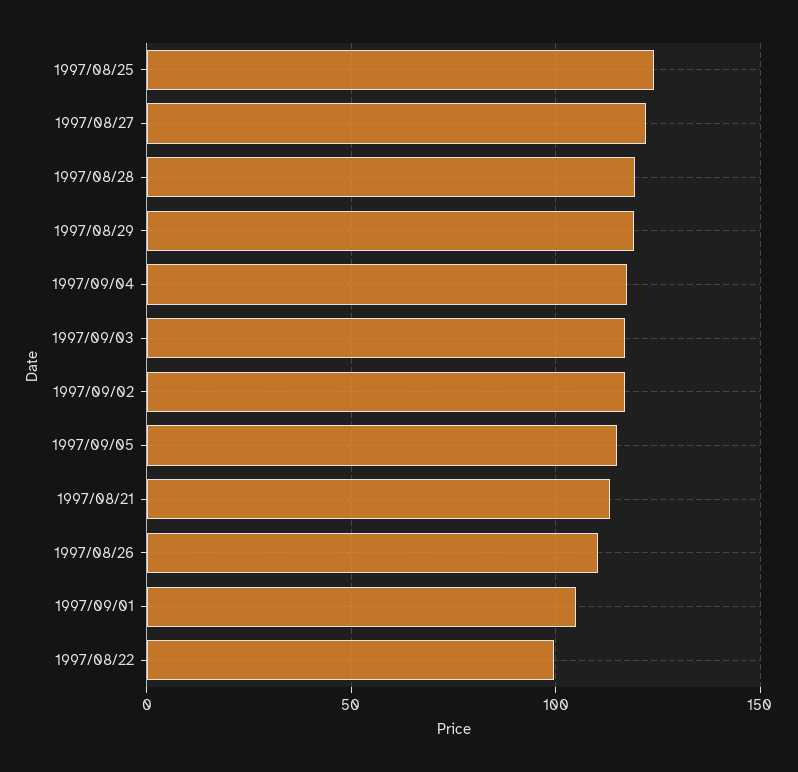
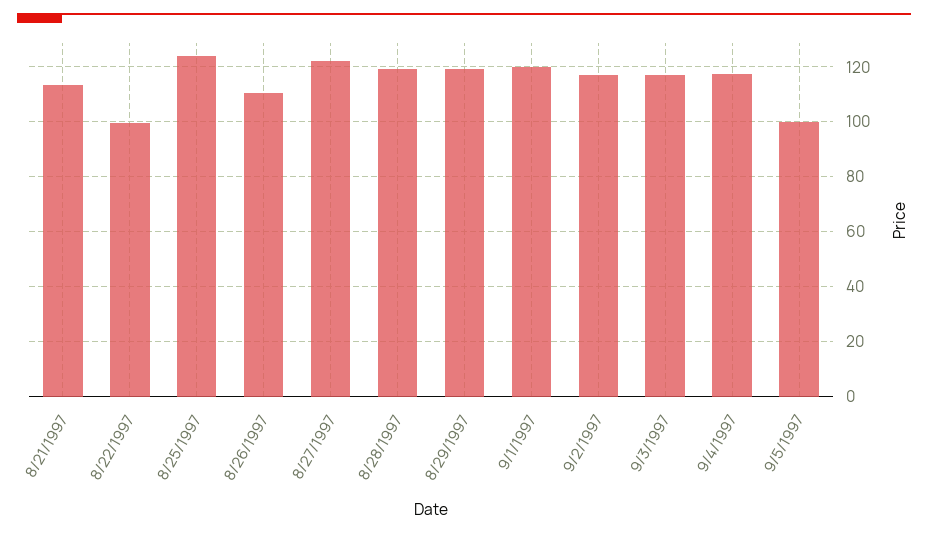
1997/09/05: 115 -> 100
1997/09/01: 105 -> 120

